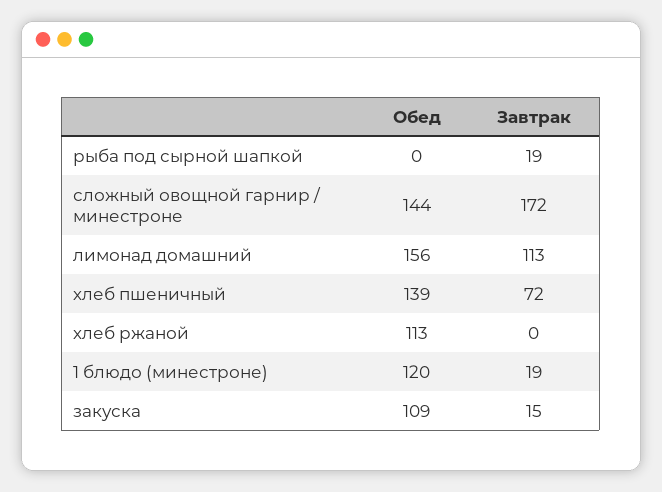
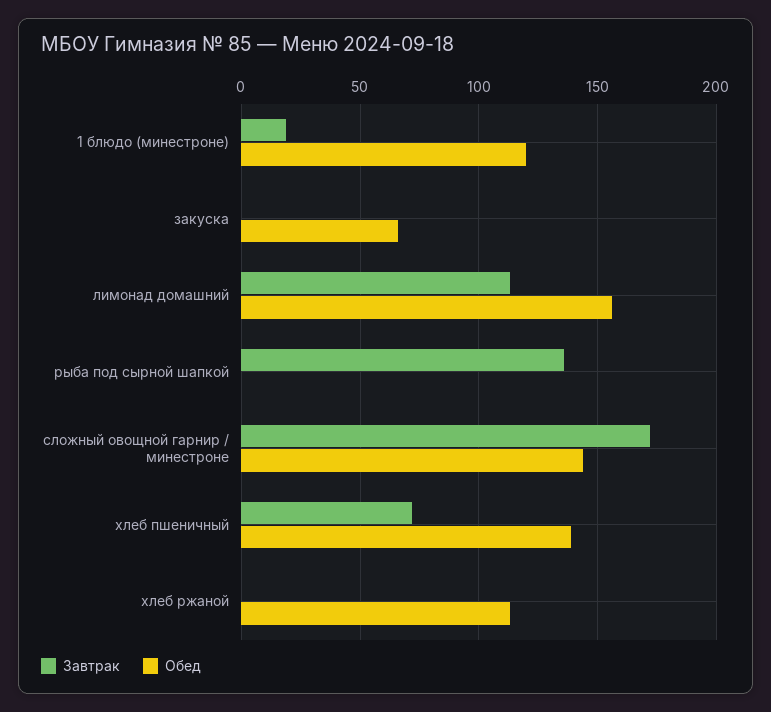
Завтрак, рыба под сырной шапкой: 19 -> 135
Обед, закуска: 109 -> 65
Завтрак, закуска: 15 -> 0

